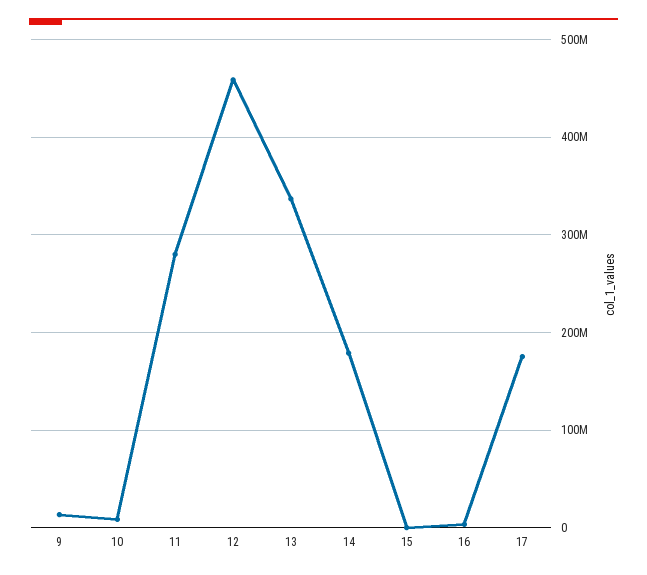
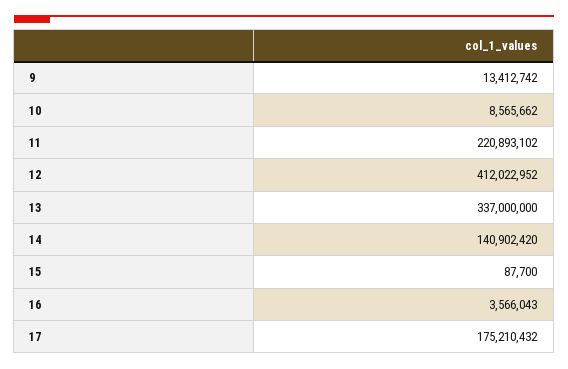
11: 280000000 -> 220893102
12: 460000000 -> 412022952
14: 180000000 -> 140902420

